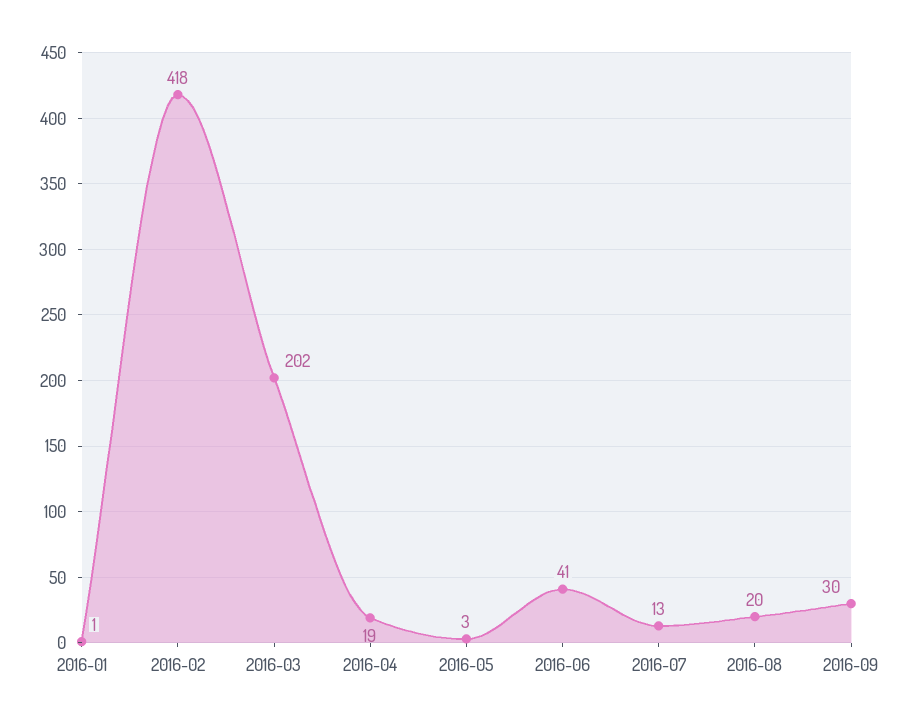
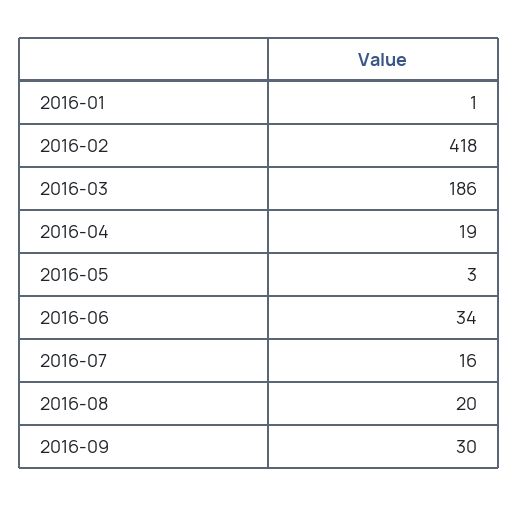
2016-03: 202 -> 186
2016-06: 41 -> 34
2016-07: 13 -> 16

